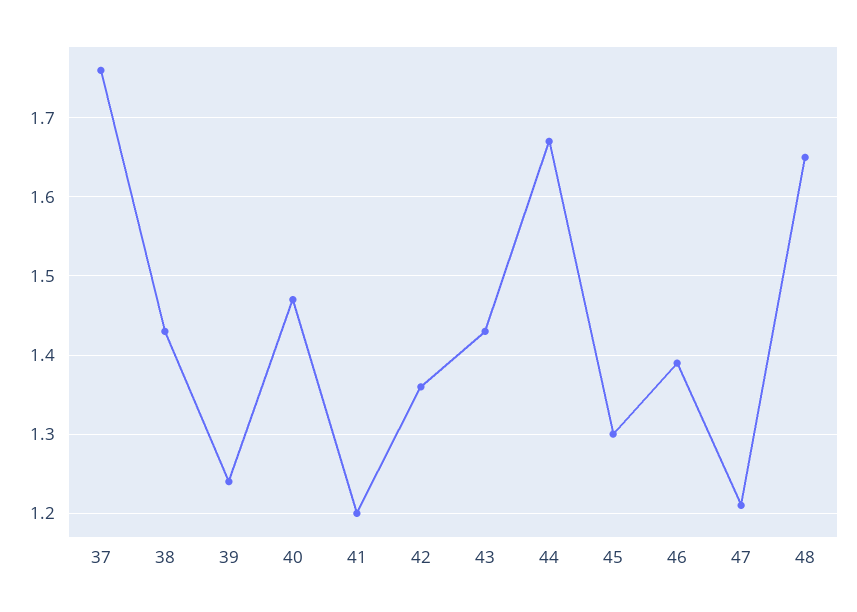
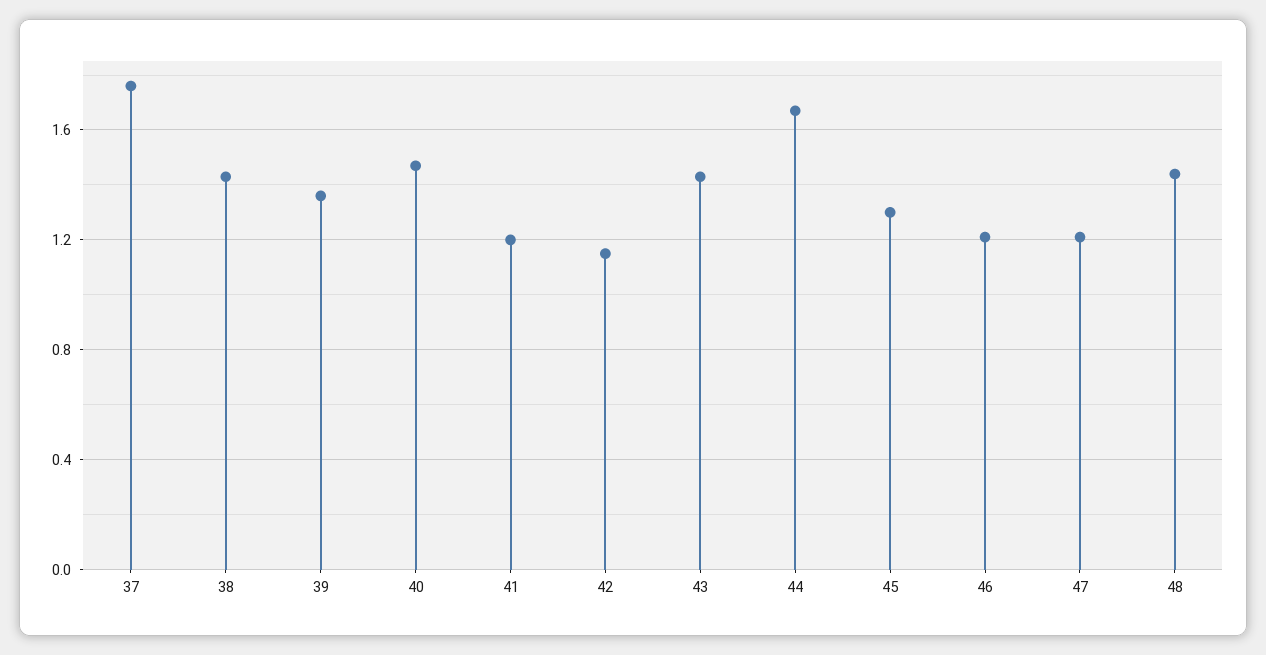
39: 1.24 -> 1.35
42: 1.36 -> 1.15
46: 1.39 -> 1.2
48: 1.65 -> 1.45

